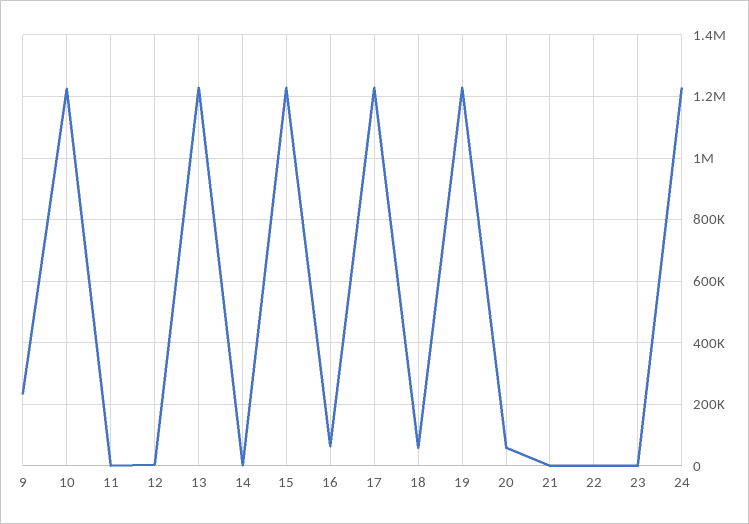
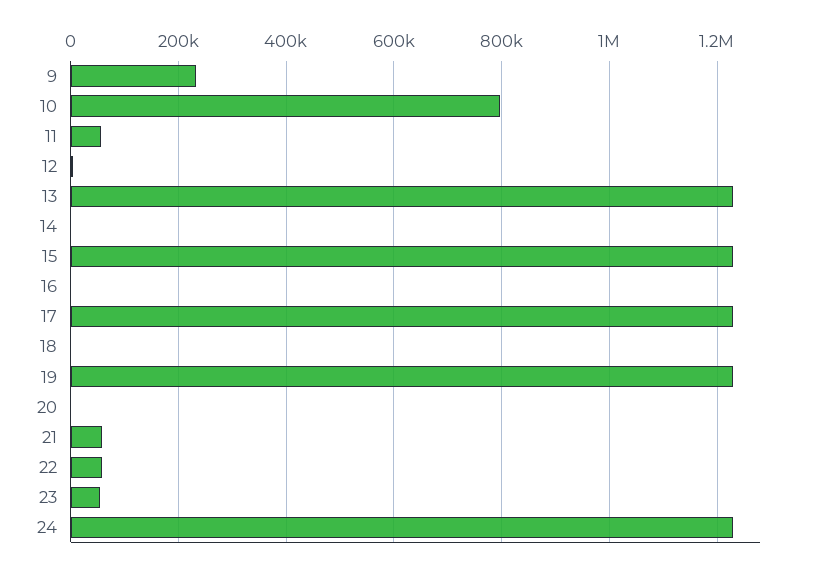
10: 1220000 -> 800000
11: 0 -> 60000
16: 60000 -> 0
18: 60000 -> 0
20: 60000 -> 0
21: 0 -> 60000
22: 0 -> 60000
23: 0 -> 60000

